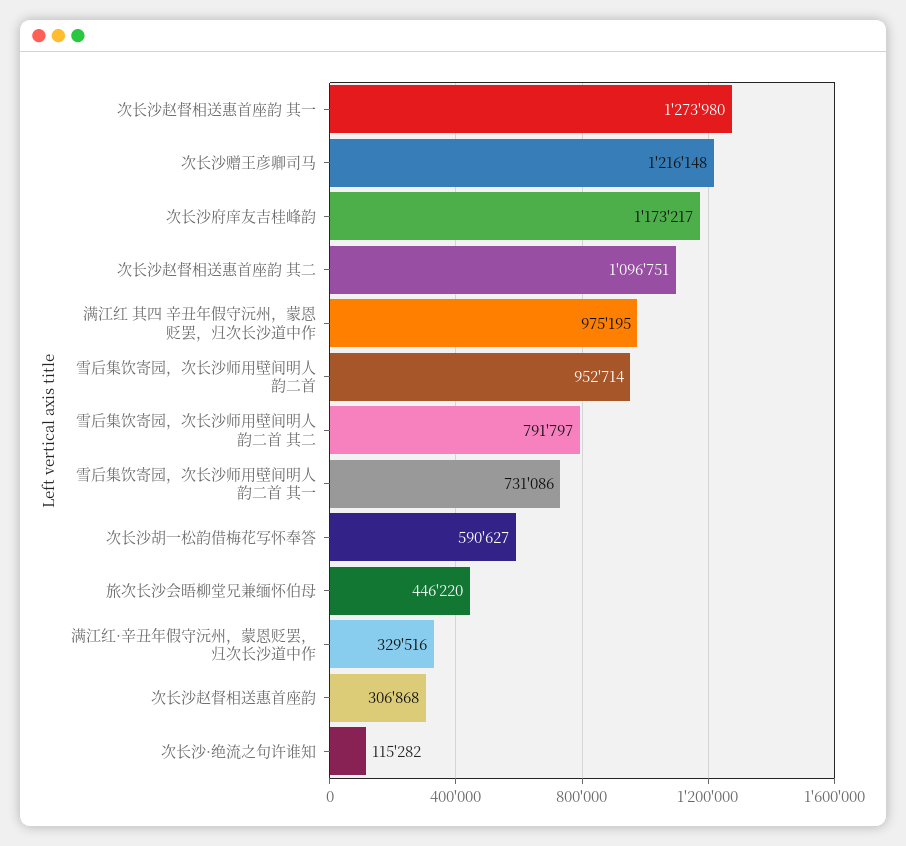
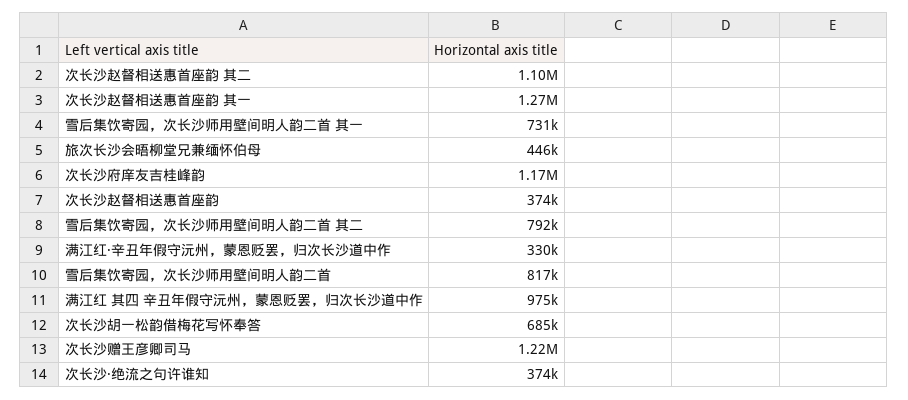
雪后集饮寄园，次长沙师用壁间明人韵二首: 952714 -> 817000
次长沙胡一松韵借梅花写怀奉答: 590627 -> 685000
次长沙赵督相送惠首座韵: 306868 -> 374000
次长沙·绝流之句许谁知: 115282 -> 374000

